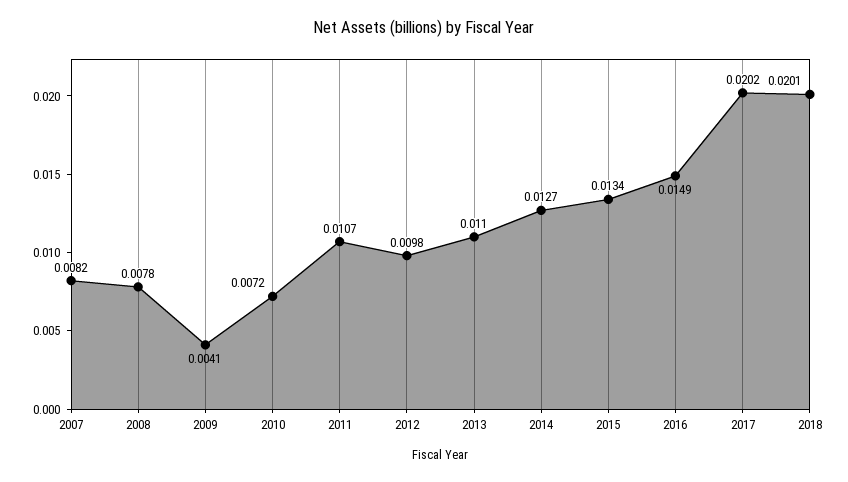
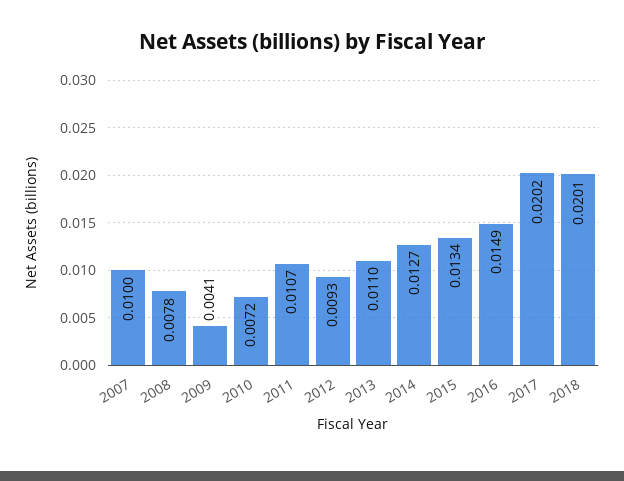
2007: 0.0082 -> 0.01
2012: 0.0098 -> 0.0093

